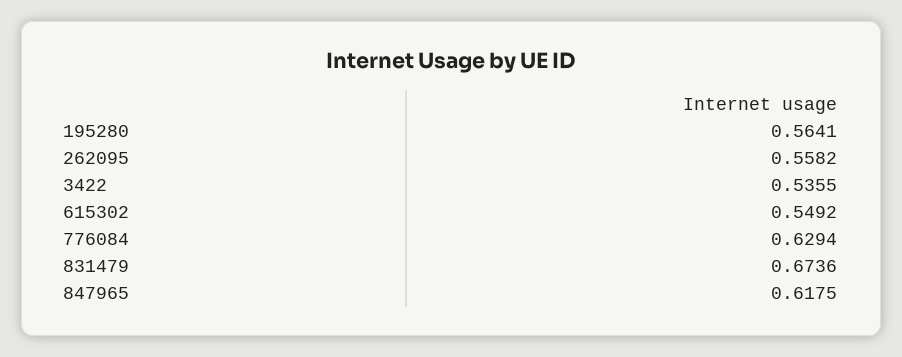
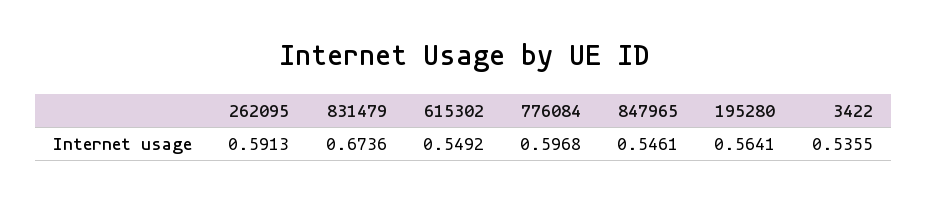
262095: 0.5582 -> 0.5913
776084: 0.6294 -> 0.5968
847965: 0.6175 -> 0.5461

